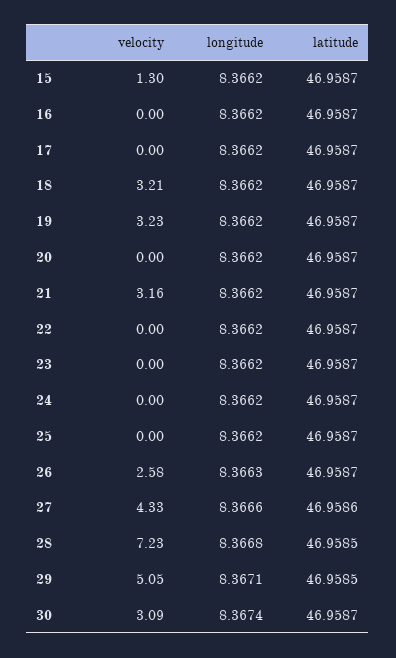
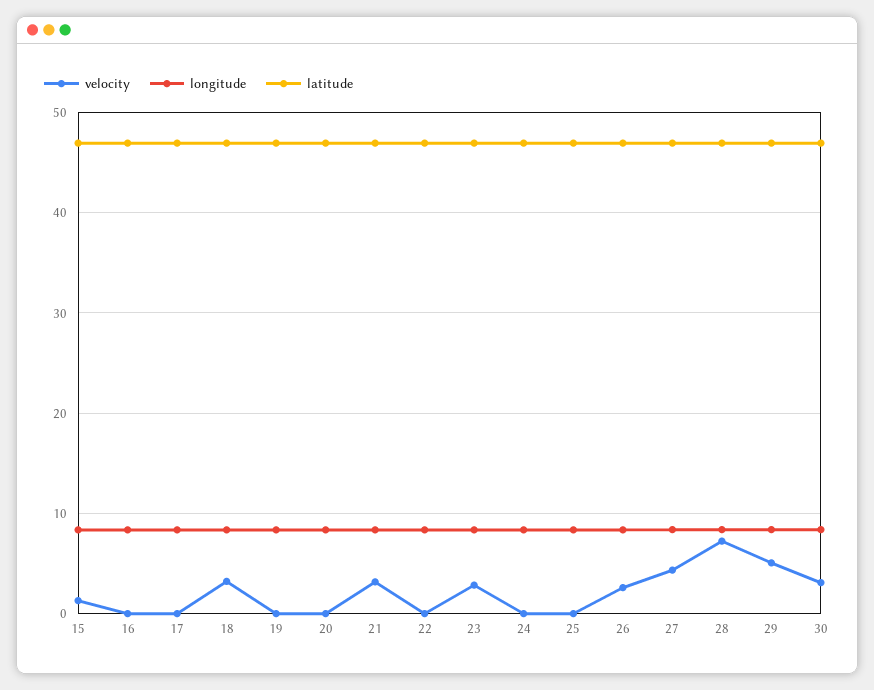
velocity, 19: 3.23 -> 0
velocity, 23: 0 -> 3

